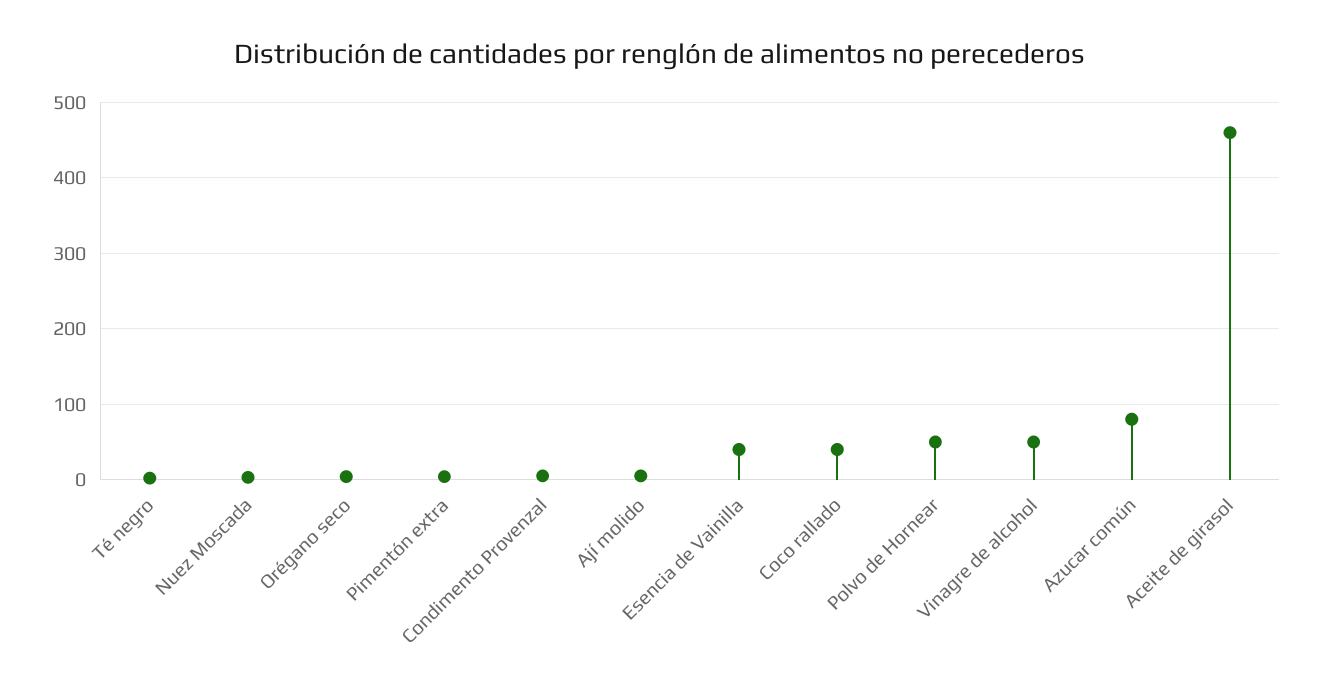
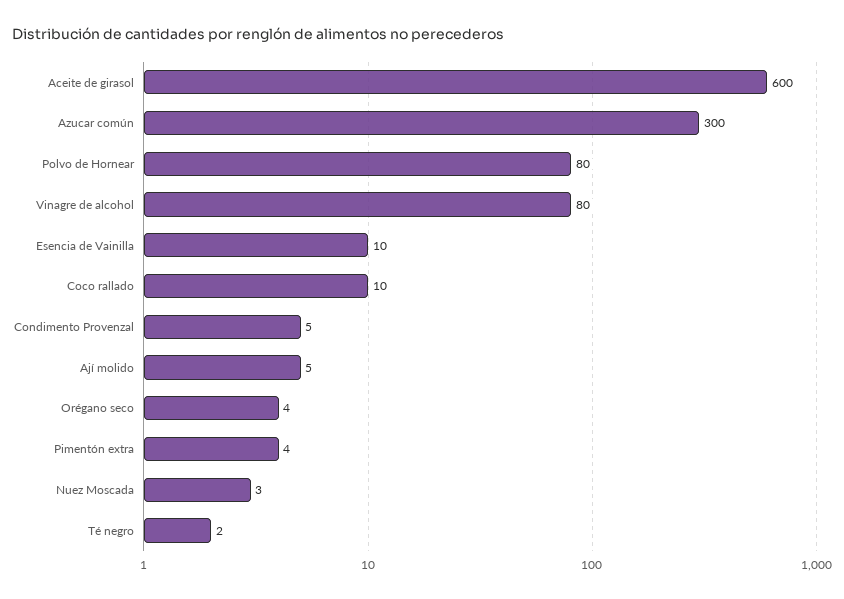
Esencia de Vainilla: 40 -> 10
Coco rallado: 40 -> 10
Polvo de Hornear: 50 -> 80
Vinagre de alcohol: 50 -> 80
Azucar común: 80 -> 300
Aceite de girasol: 460 -> 600

